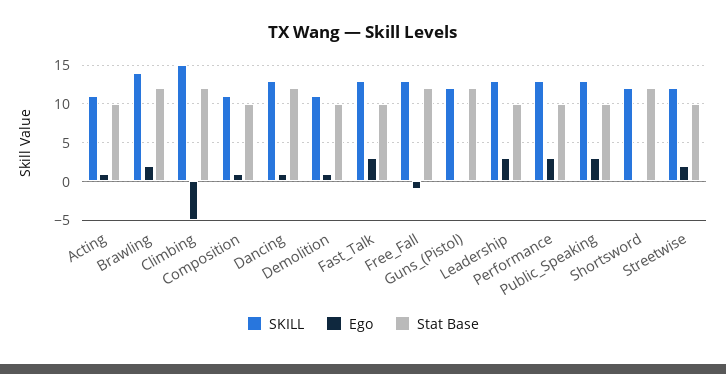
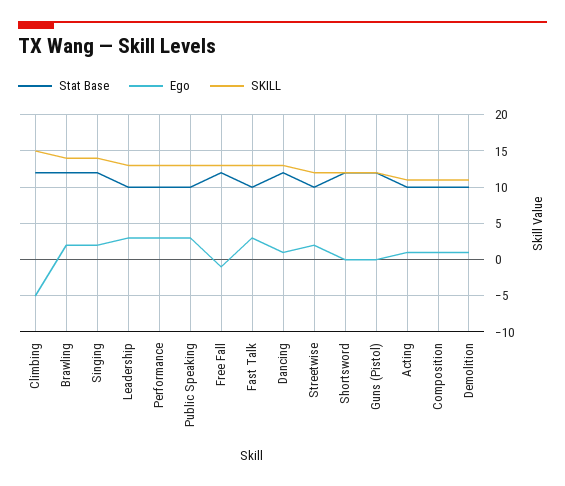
Stat Base, Singing: none -> 12
Ego, Singing: none -> 2
SKILL, Singing: none -> 14

